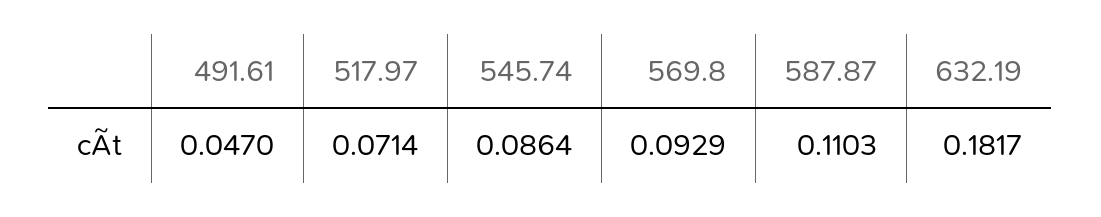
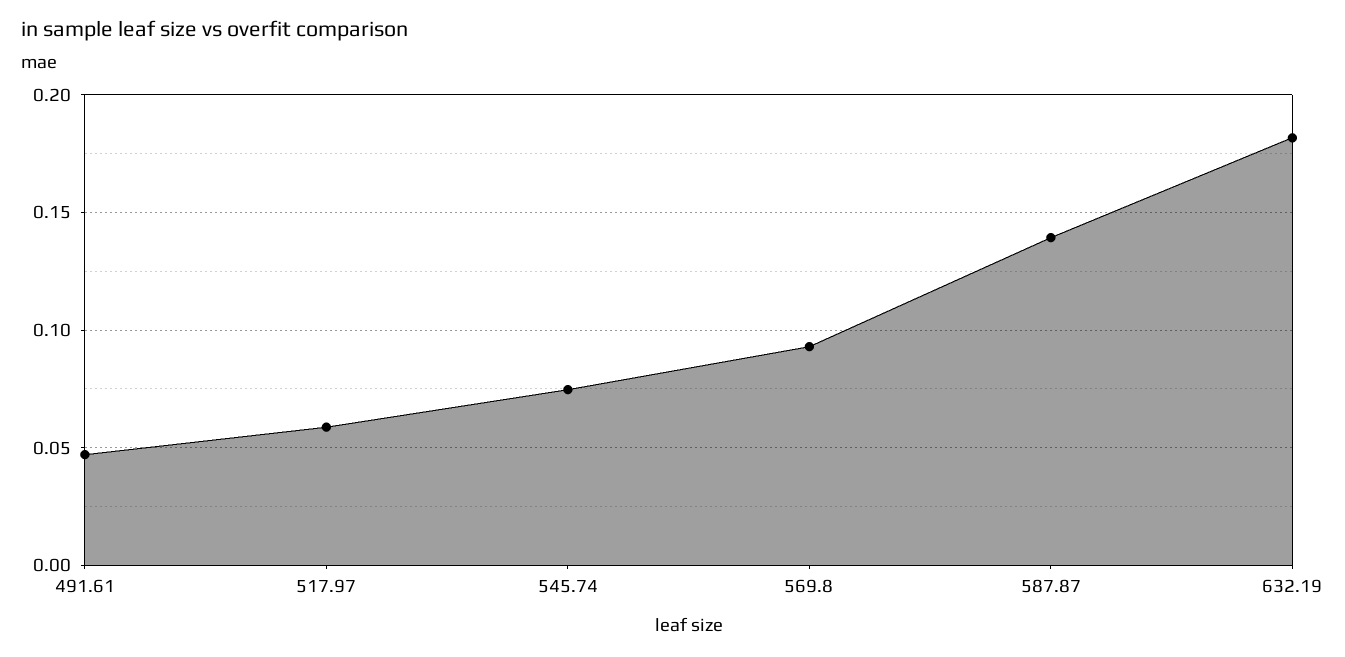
517.97: 0.0714 -> 0.06
545.74: 0.0864 -> 0.075
587.87: 0.1103 -> 0.14

